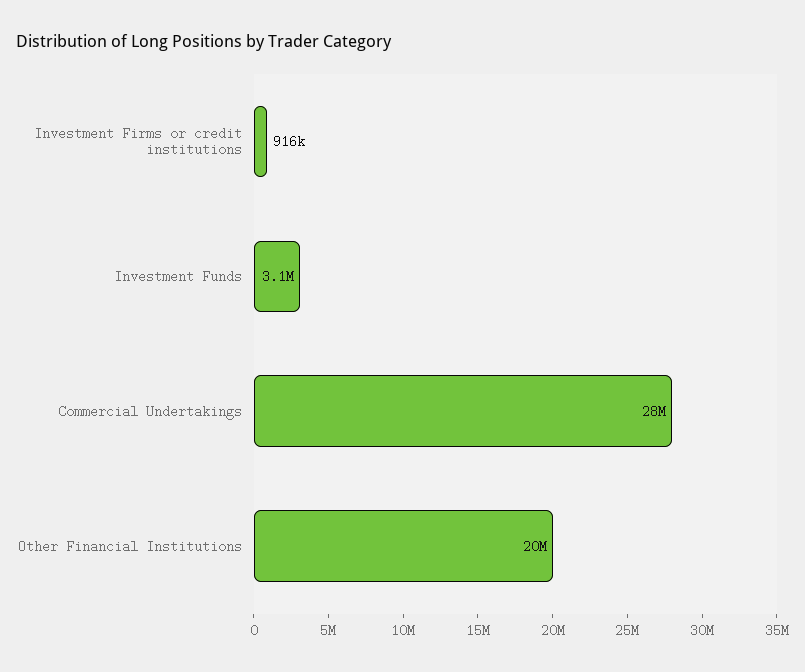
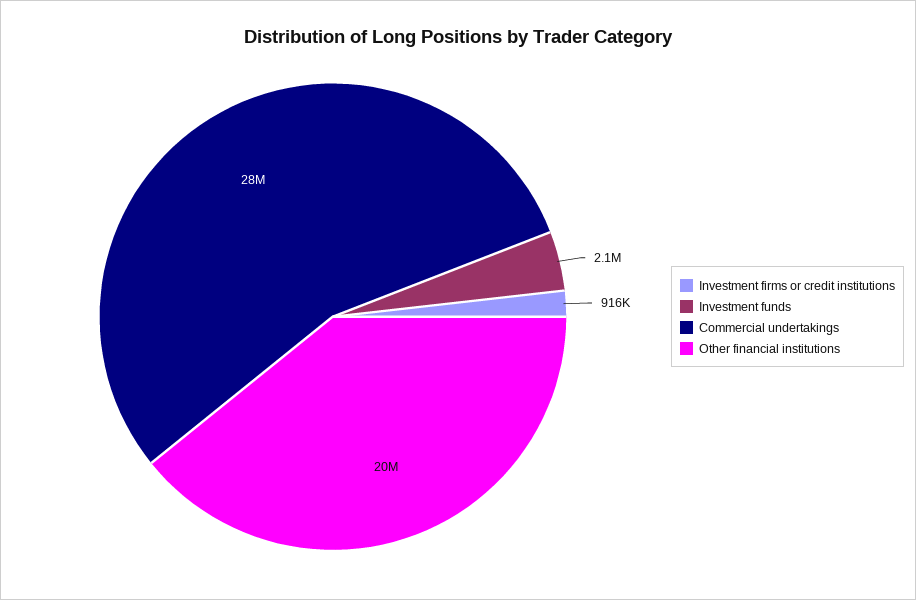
Investment Funds: 3100000 -> 2100000

